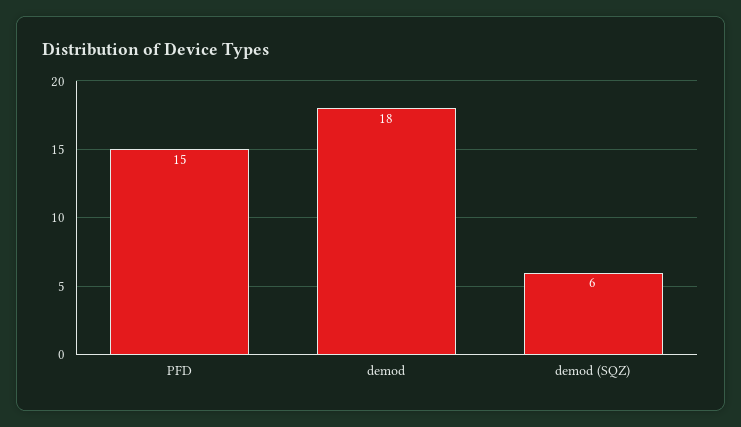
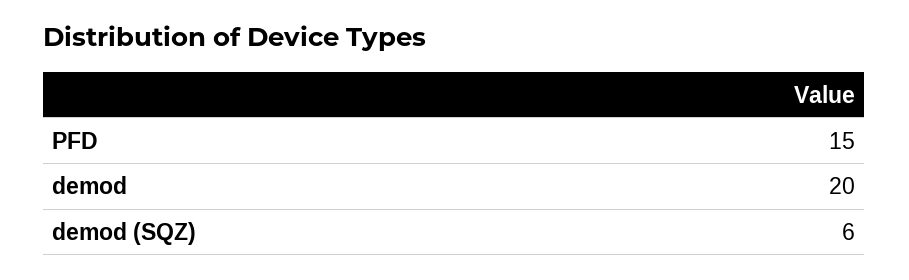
demod: 18 -> 20

